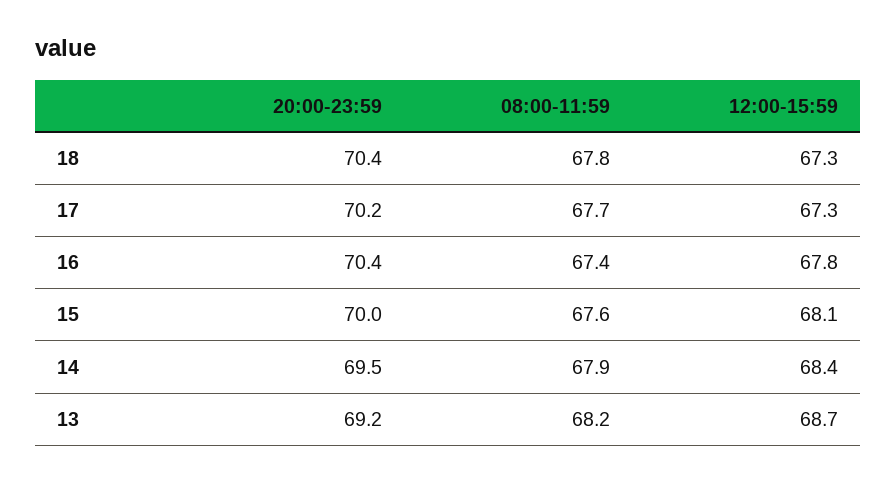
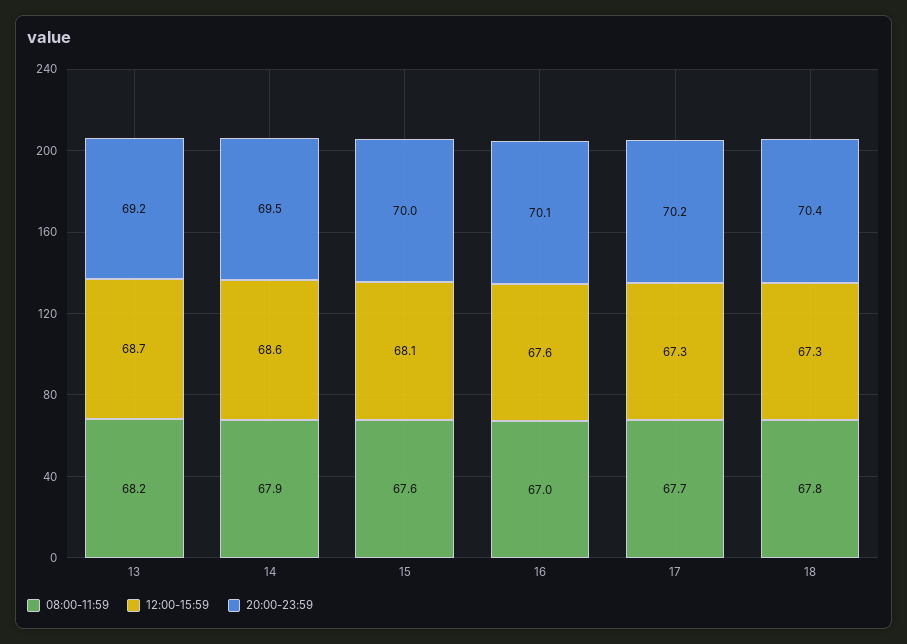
20:00-23:59, 16: 70.4 -> 70.1
08:00-11:59, 16: 67.4 -> 67
12:00-15:59, 16: 67.8 -> 67.6
12:00-15:59, 14: 68.4 -> 68.6

